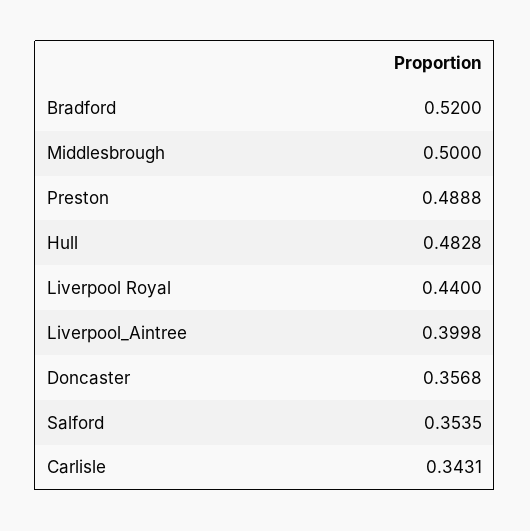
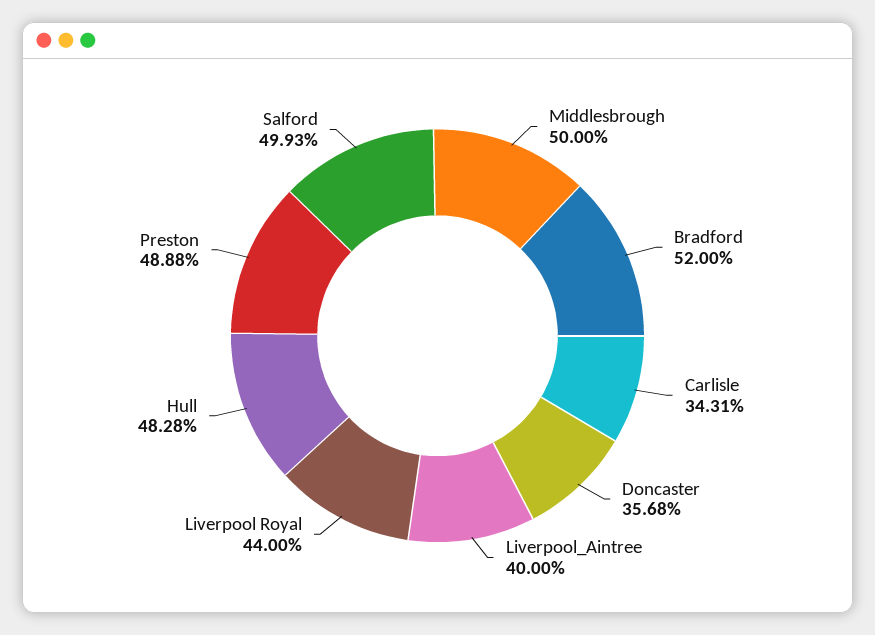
Liverpool_Aintree: 0.3998 -> 0.4
Salford: 0.3535 -> 0.4993

